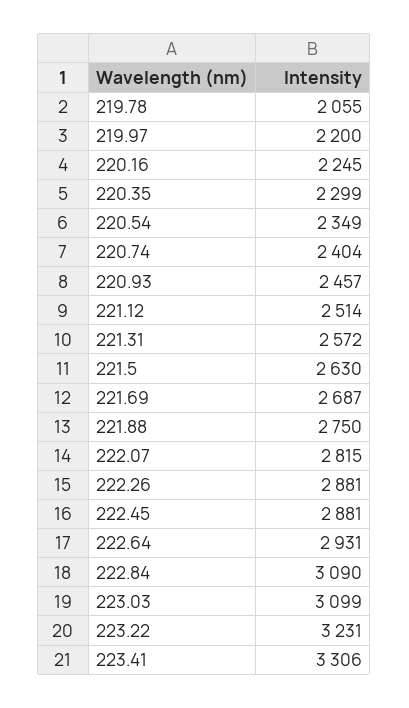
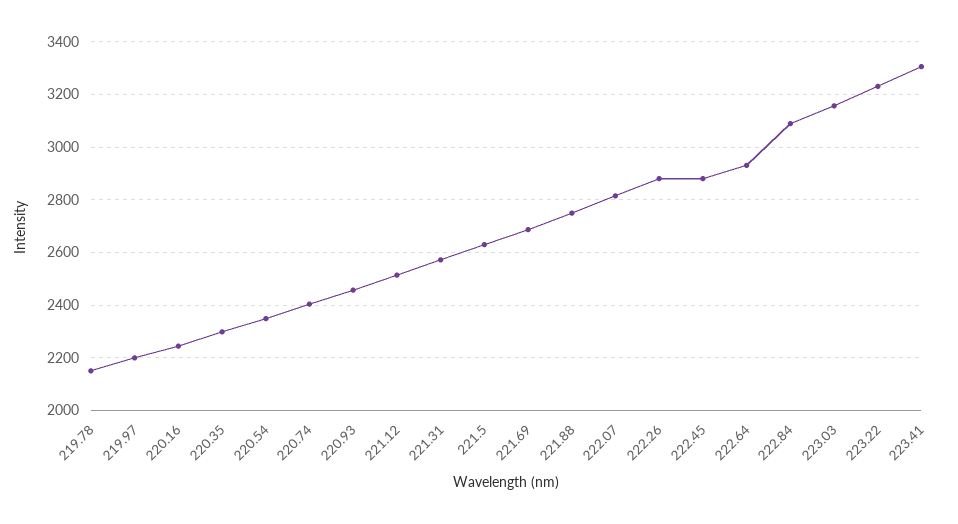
219.78: 2055 -> 2150
223.03: 3099 -> 3150

